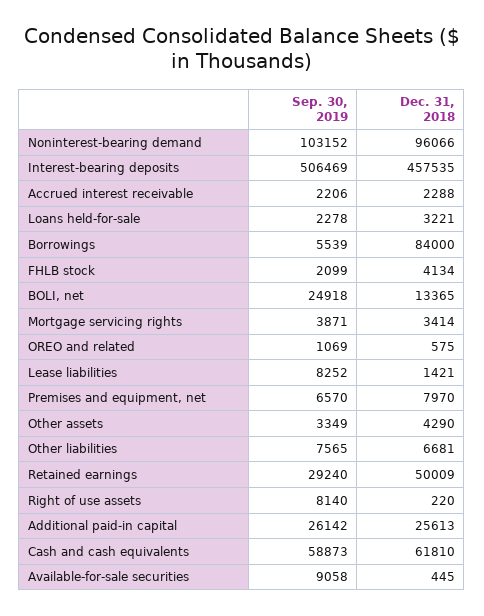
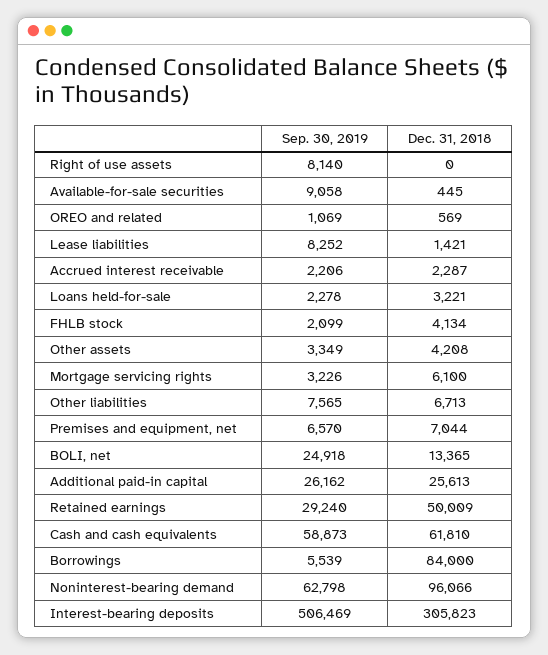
Sep. 30, 2019, Noninterest-bearing demand: 103152 -> 62798
Dec. 31, 2018, Interest-bearing deposits: 457535 -> 305823
Dec. 31, 2018, Accrued interest receivable: 2288 -> 2287
Sep. 30, 2019, Mortgage servicing rights: 3871 -> 3226
Dec. 31, 2018, Mortgage servicing rights: 3414 -> 6100
Dec. 31, 2018, OREO and related: 575 -> 569
Dec. 31, 2018, Premises and equipment, net: 7970 -> 7044
Dec. 31, 2018, Other assets: 4290 -> 4208
Dec. 31, 2018, Other liabilities: 6681 -> 6713
Dec. 31, 2018, Right of use assets: 220 -> 0
Sep. 30, 2019, Additional paid-in capital: 26142 -> 26162

